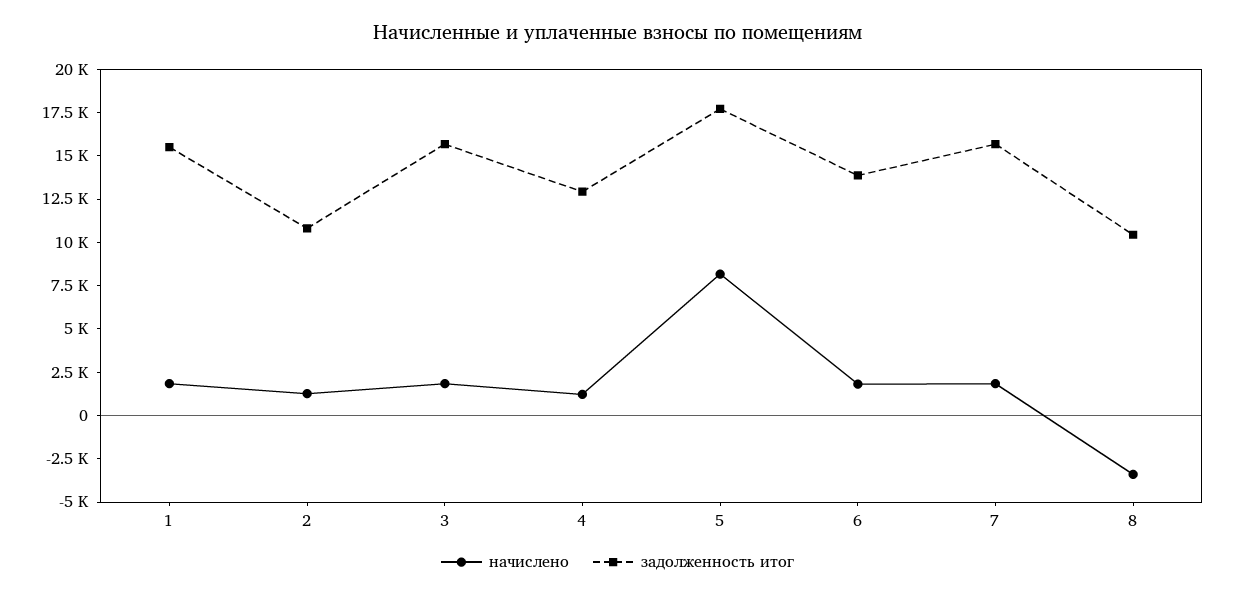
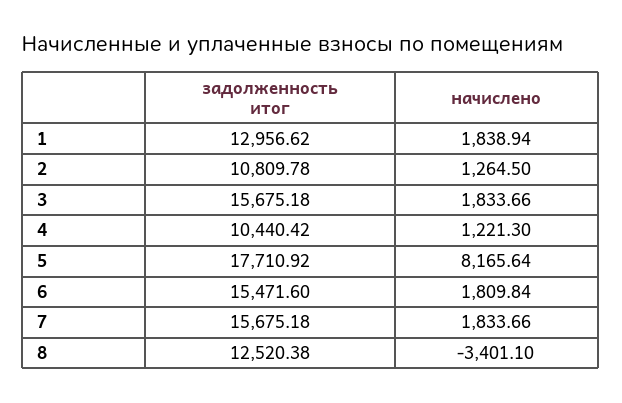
задолженность итог, 1: 15500 -> 12956.62
задолженность итог, 4: 13000 -> 10440.42
задолженность итог, 6: 14000 -> 15471.6
задолженность итог, 8: 10500 -> 12520.38

